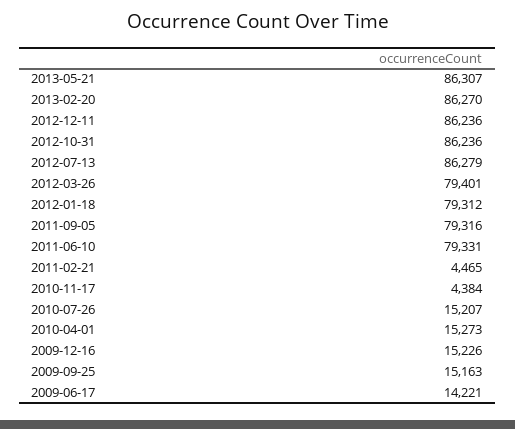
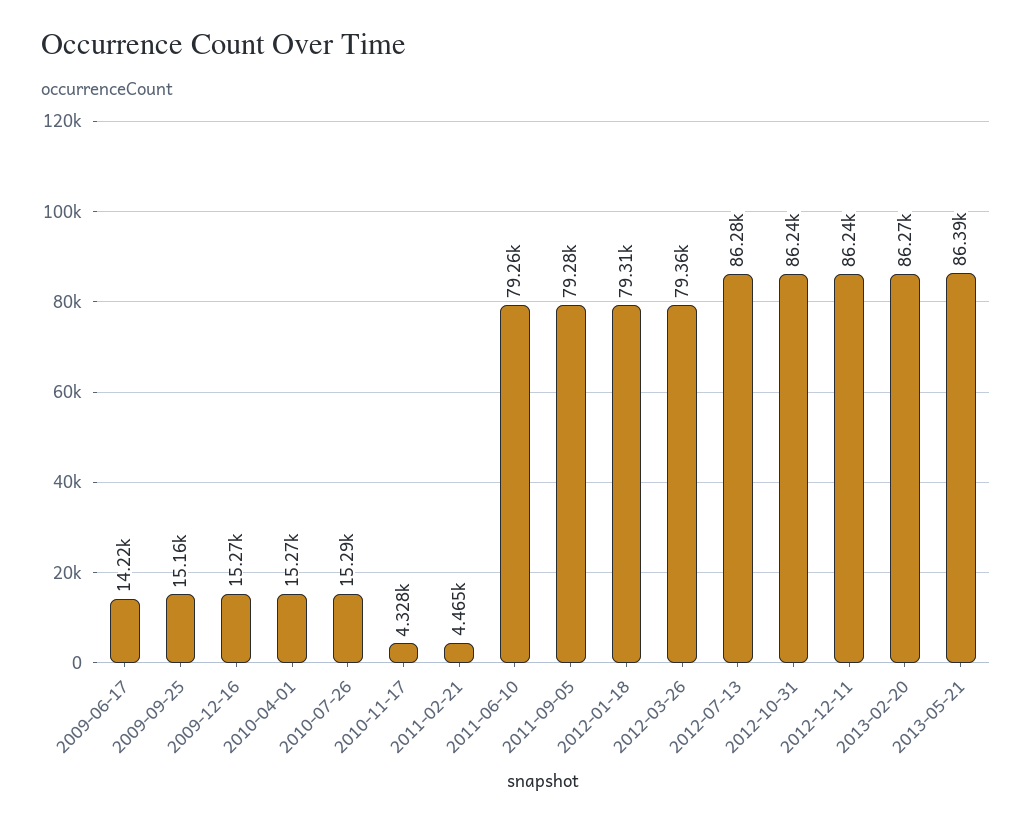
2013-05-21: 86307 -> 86390
2012-03-26: 79401 -> 79360
2011-09-05: 79316 -> 79280
2011-06-10: 79331 -> 79260
2010-11-17: 4384 -> 4328
2010-07-26: 15207 -> 15290
2009-12-16: 15226 -> 15270

